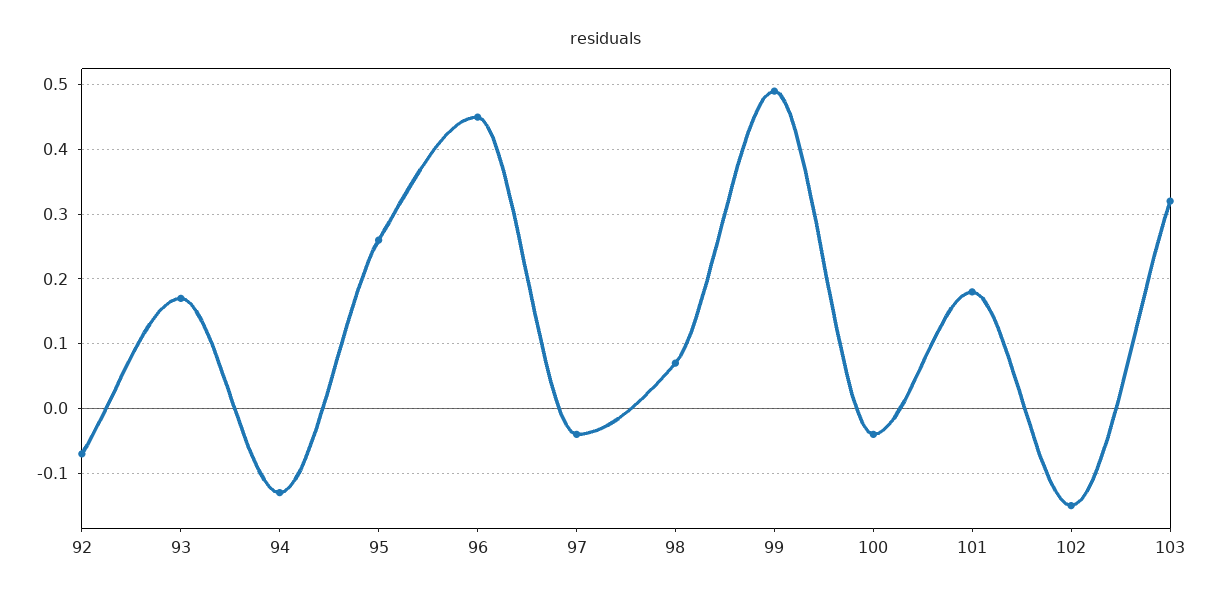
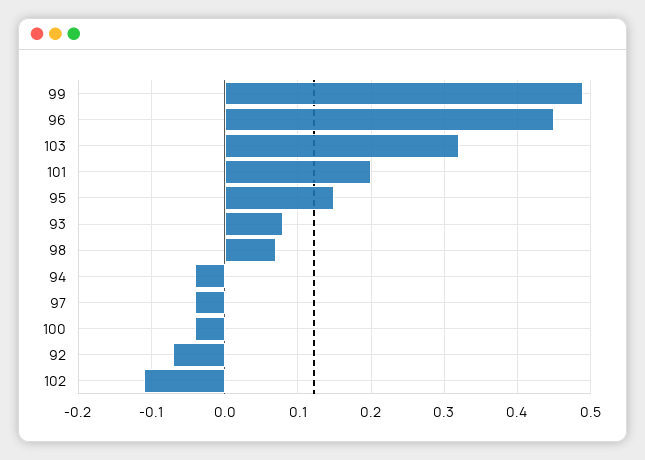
93: 0.17 -> 0.08
94: -0.13 -> -0.04
95: 0.26 -> 0.15
101: 0.18 -> 0.2
102: -0.15 -> -0.11

